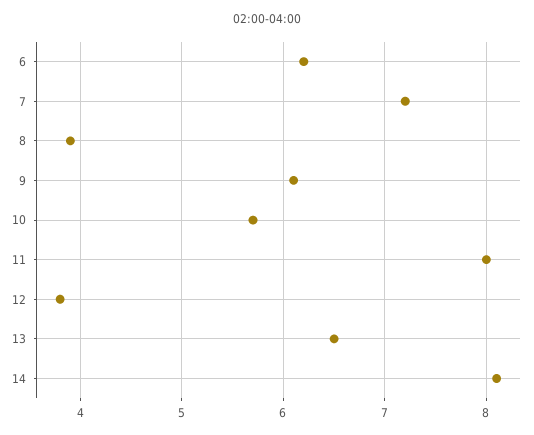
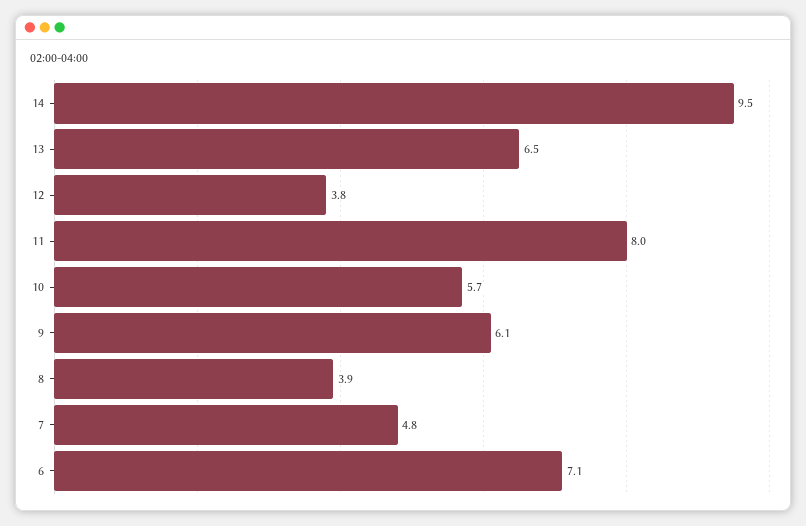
6: 6.2 -> 7.1
7: 7.2 -> 4.8
14: 8.1 -> 9.5

